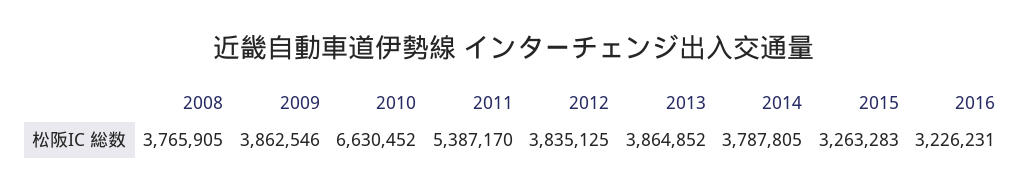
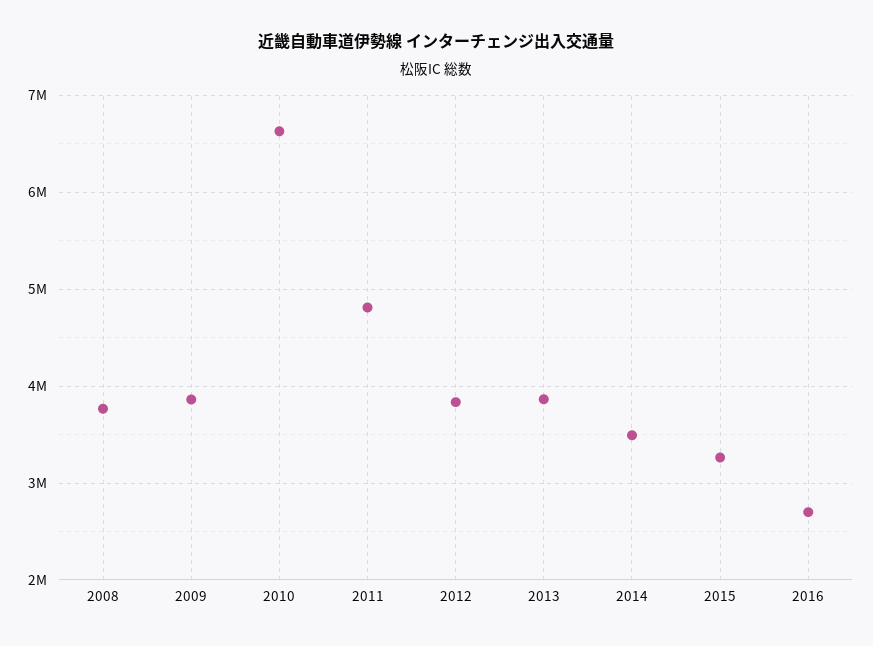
2011: 5387170 -> 4800000
2014: 3787805 -> 3500000
2016: 3226231 -> 2700000

